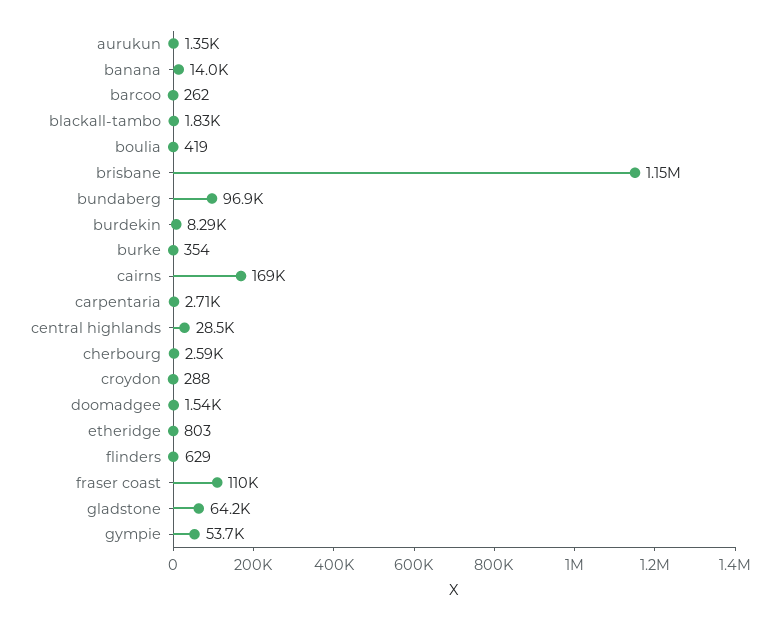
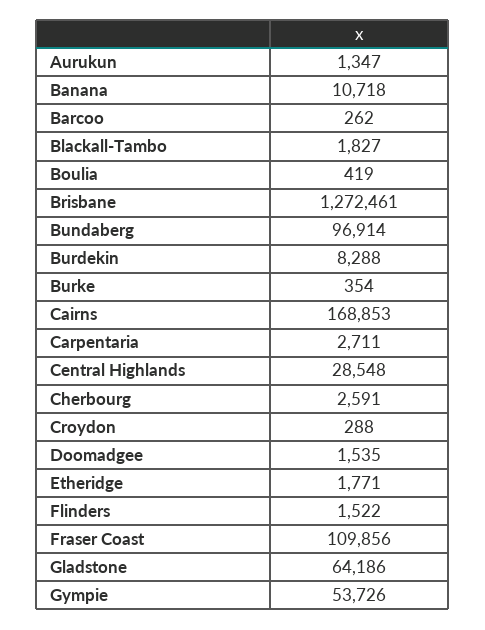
banana: 14000 -> 10718
brisbane: 1150000 -> 1272461
etheridge: 803 -> 1771
flinders: 629 -> 1522

